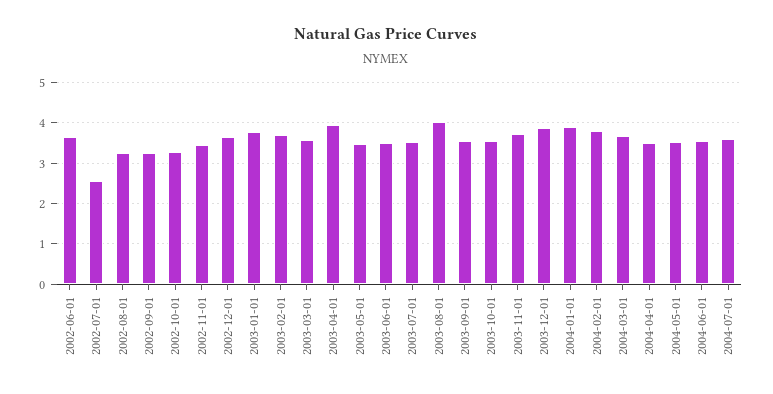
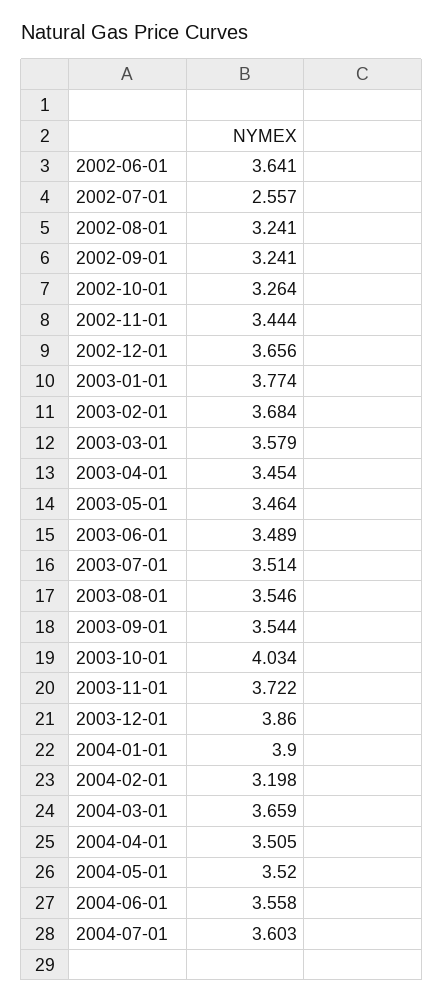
2003-04-01: 4 -> 3.454
2003-08-01: 4 -> 3.546
2003-10-01: 3.6 -> 4.034
2004-02-01: 3.8 -> 3.198

